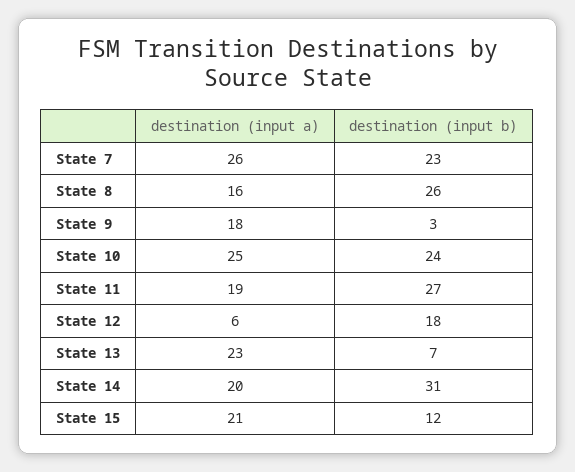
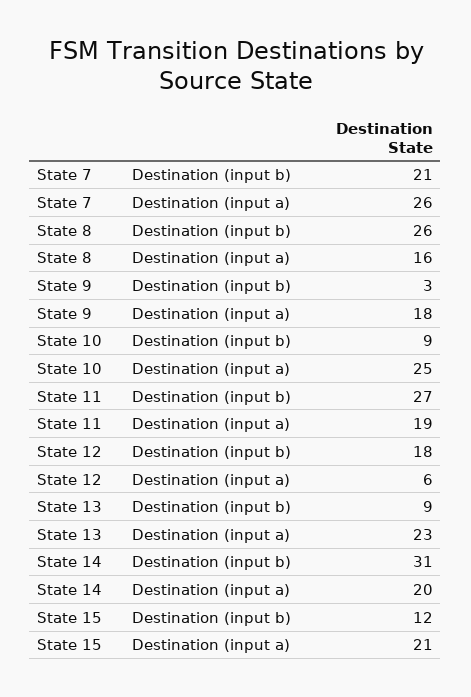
destination (input b), State 7: 23 -> 21
destination (input b), State 10: 24 -> 9
destination (input b), State 13: 7 -> 9

